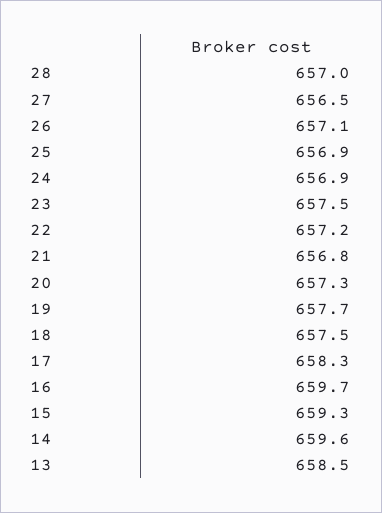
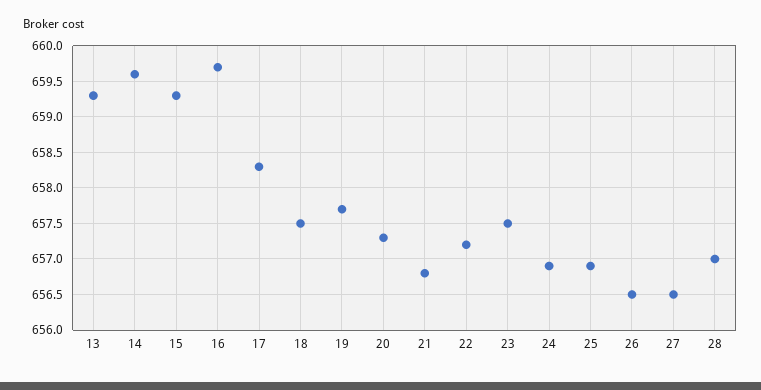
26: 657.1 -> 656.5
13: 658.5 -> 659.3

